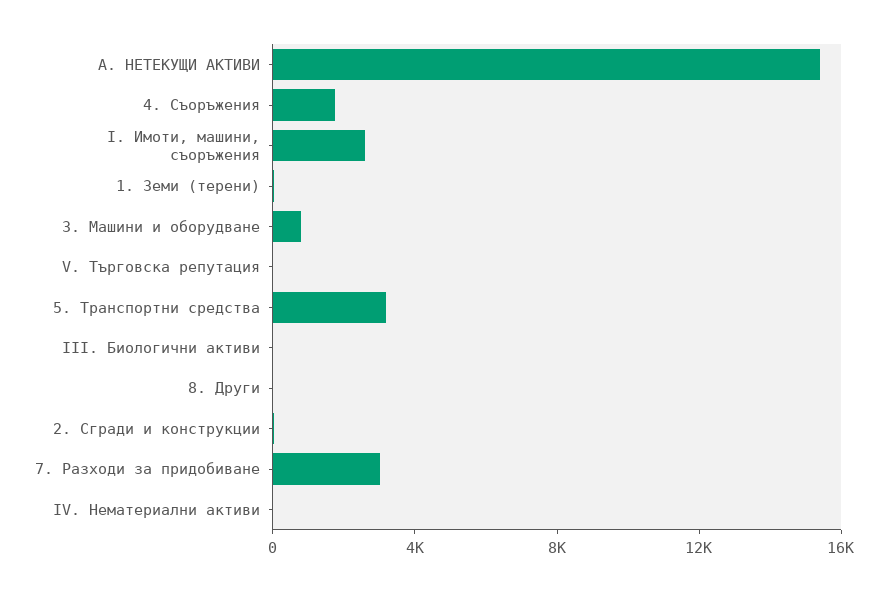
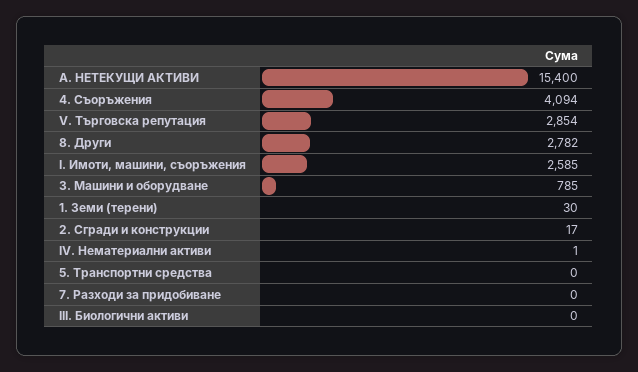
4. Съоръжения: 2000 -> 4094
V. Търговска репутация: 0 -> 2854
5. Транспортни средства: 3000 -> 0
8. Други: 0 -> 2782
7. Разходи за придобиване: 3000 -> 0

